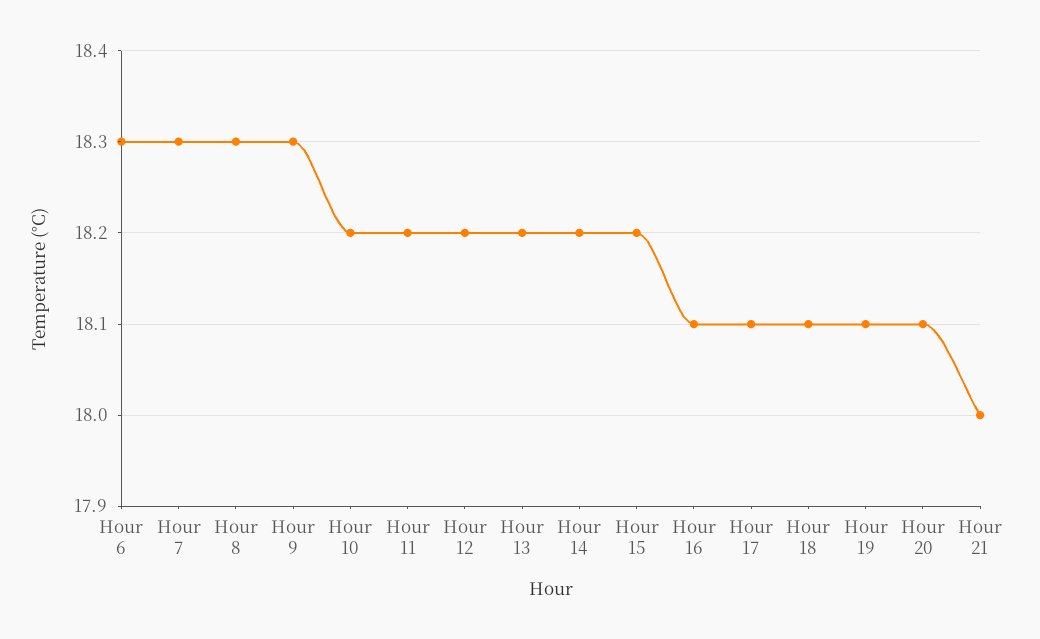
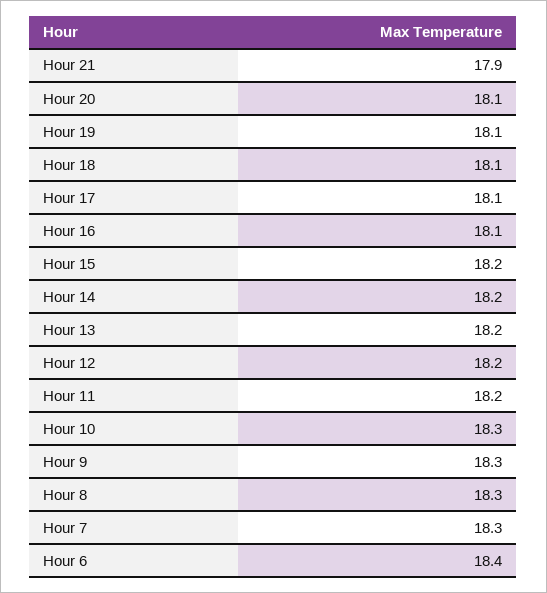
Hour 6: 18.3 -> 18.4
Hour 10: 18.2 -> 18.3
Hour 21: 18 -> 17.9

